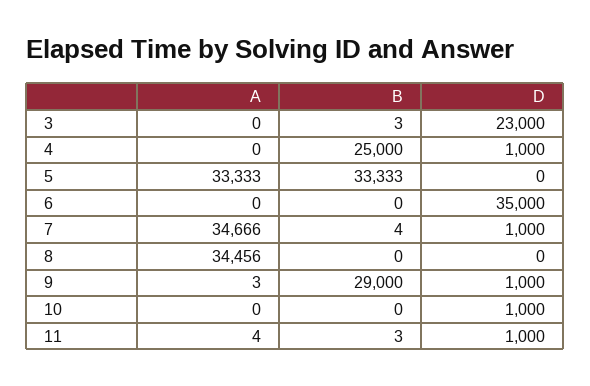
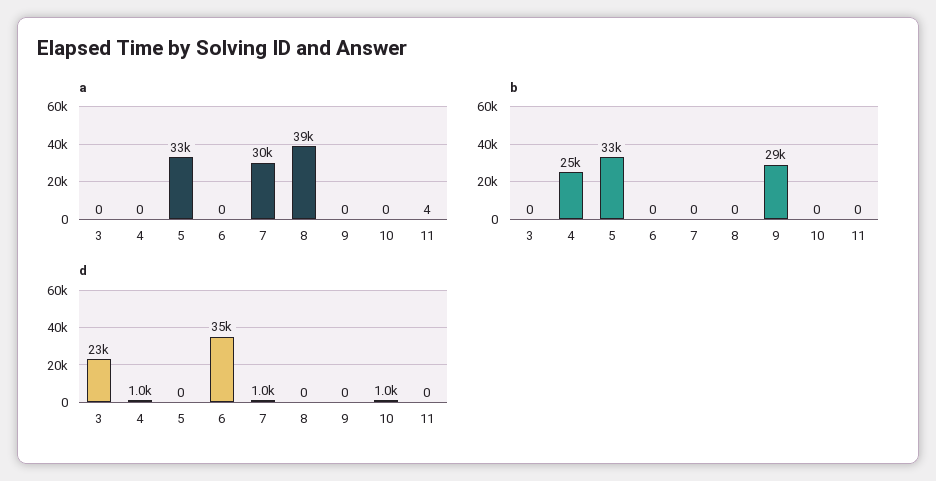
B, 3: 3 -> 0
A, 7: 34666 -> 30000
B, 7: 4 -> 0
A, 8: 34456 -> 39000
A, 9: 3 -> 0
D, 9: 1000 -> 0
B, 11: 3 -> 0
D, 11: 1000 -> 0

